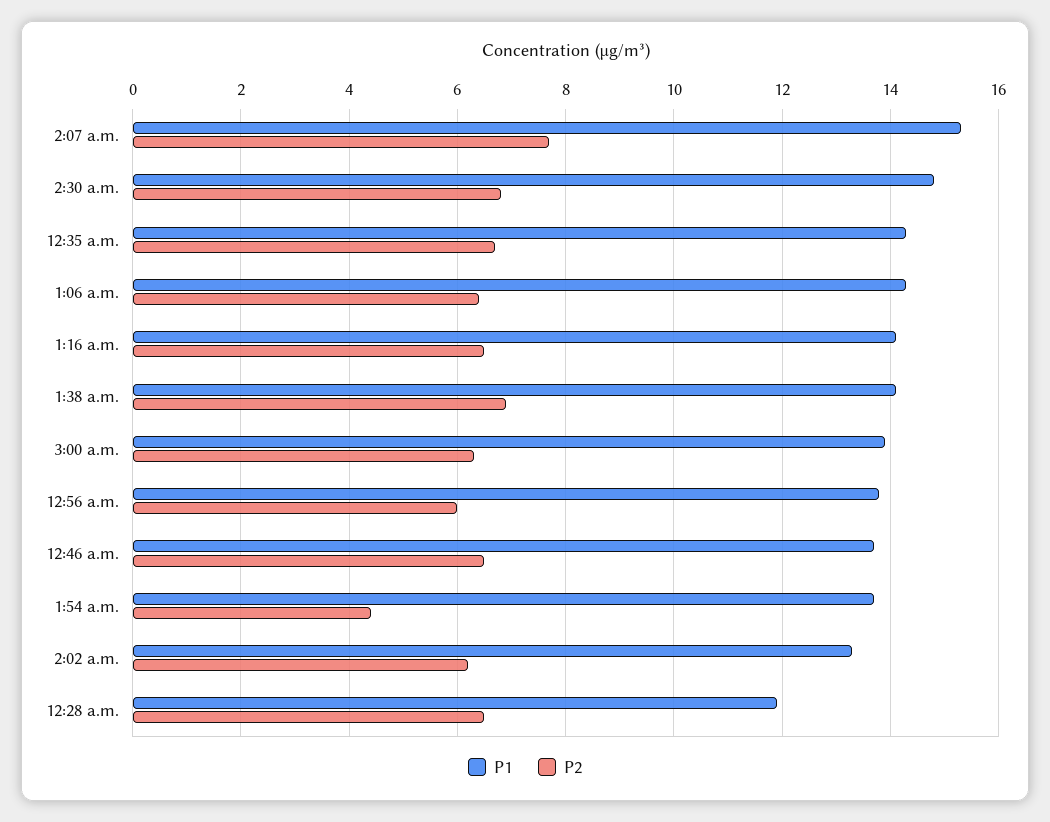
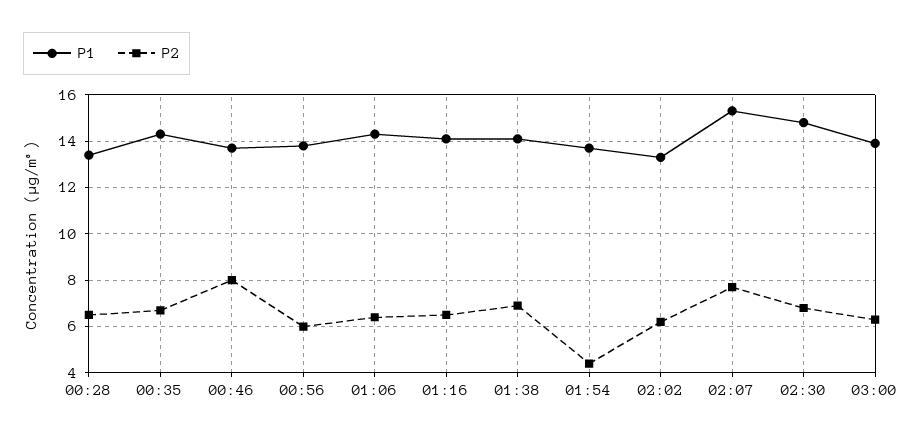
P2, 12:46 a.m.: 6.5 -> 8
P1, 12:28 a.m.: 12 -> 13.5

